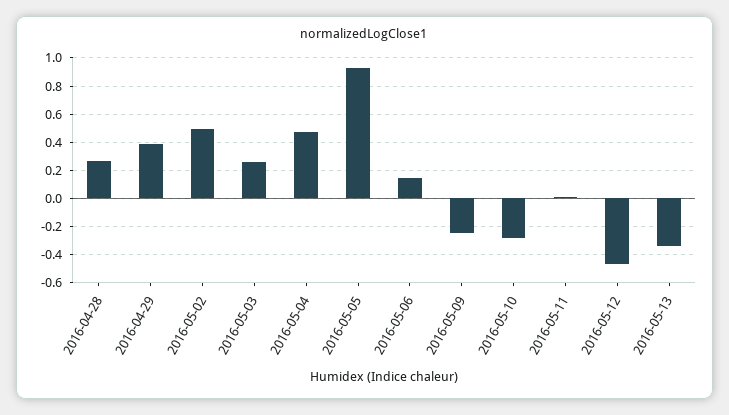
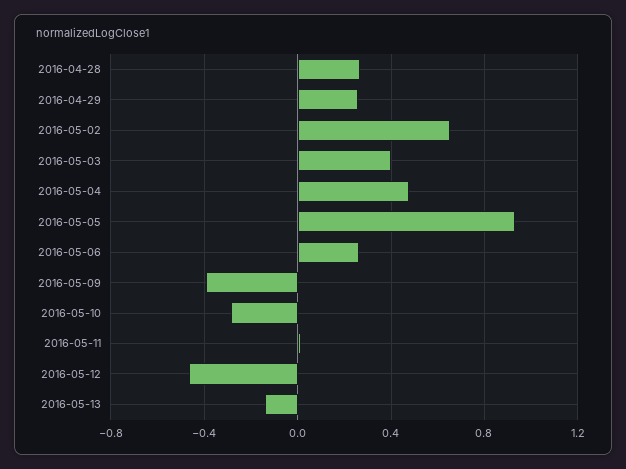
2016-04-29: 0.4 -> 0.25
2016-05-02: 0.5 -> 0.65
2016-05-03: 0.25 -> 0.4
2016-05-06: 0.15 -> 0.25
2016-05-09: -0.25 -> -0.4
2016-05-13: -0.35 -> -0.15

